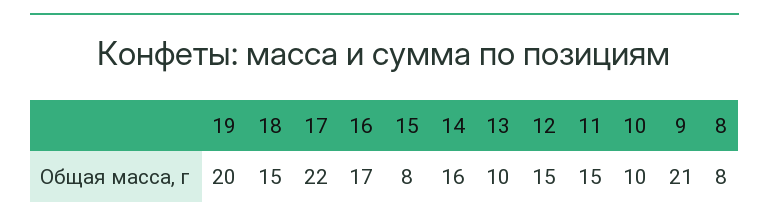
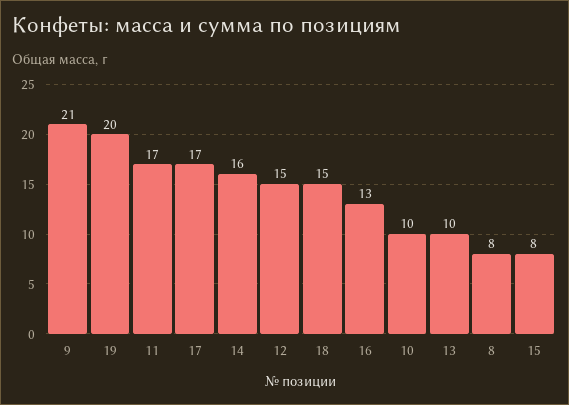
17: 22 -> 17
16: 17 -> 13
11: 15 -> 17

